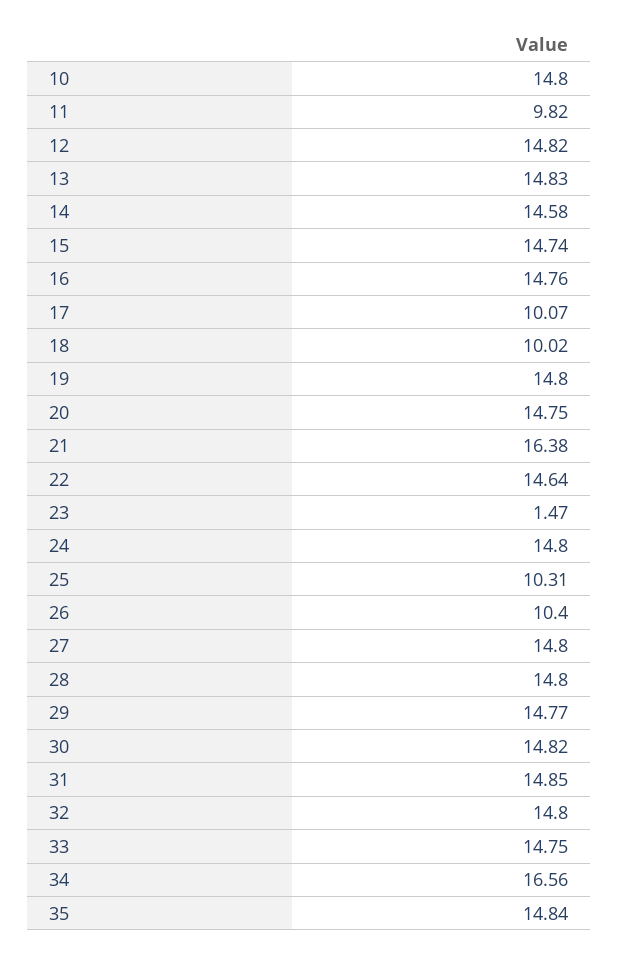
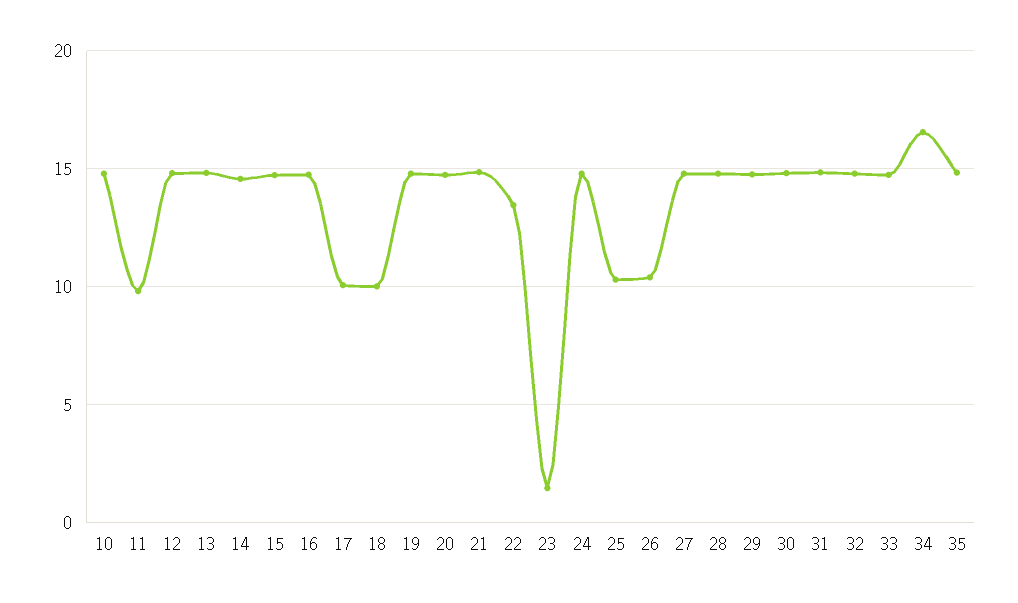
21: 16.38 -> 15
22: 14.64 -> 13.5

